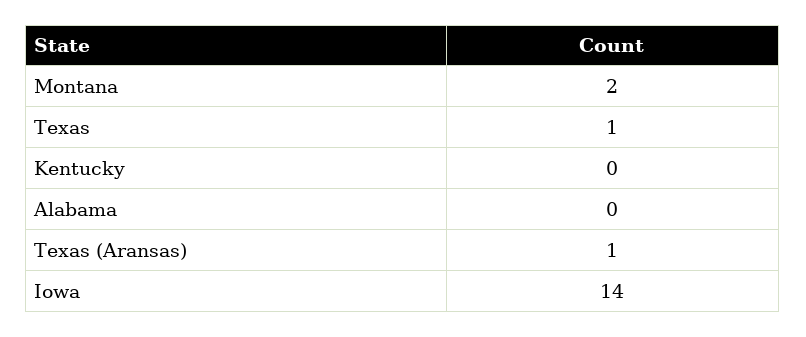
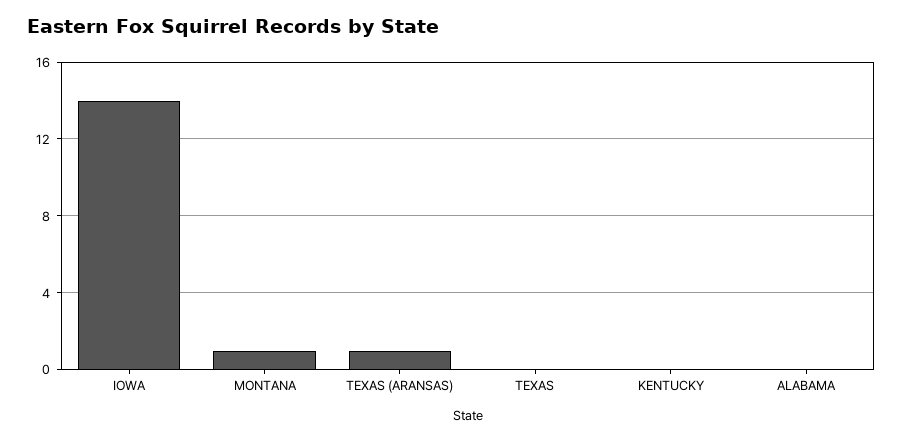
Montana: 2 -> 1
Texas: 1 -> 0

